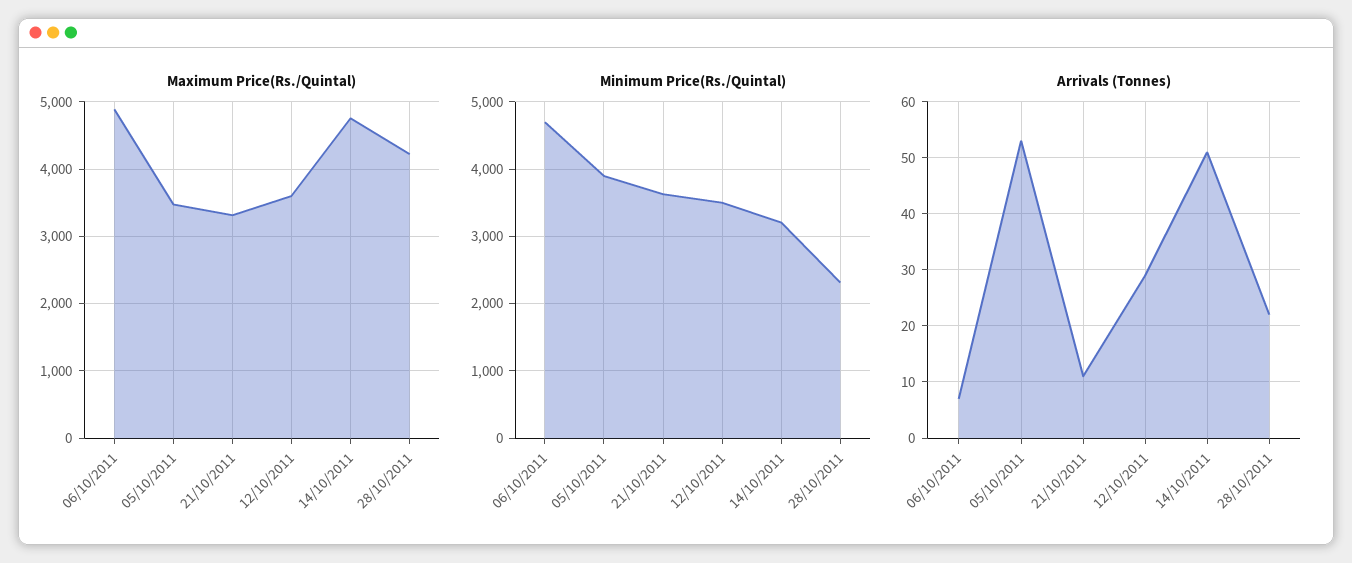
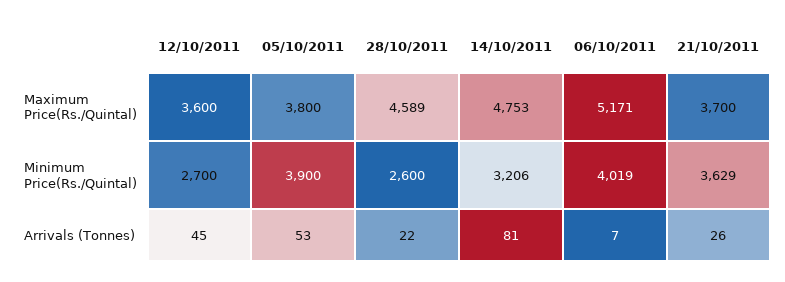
Maximum Price(Rs./Quintal), 06/10/2011: 4900 -> 5171
Maximum Price(Rs./Quintal), 05/10/2011: 3500 -> 3800
Maximum Price(Rs./Quintal), 21/10/2011: 3300 -> 3700
Maximum Price(Rs./Quintal), 28/10/2011: 4200 -> 4589
Minimum Price(Rs./Quintal), 06/10/2011: 4700 -> 4019
Minimum Price(Rs./Quintal), 12/10/2011: 3500 -> 2700
Minimum Price(Rs./Quintal), 28/10/2011: 2300 -> 2600
Arrivals (Tonnes), 21/10/2011: 10 -> 26
Arrivals (Tonnes), 12/10/2011: 30 -> 45
Arrivals (Tonnes), 14/10/2011: 50 -> 81

